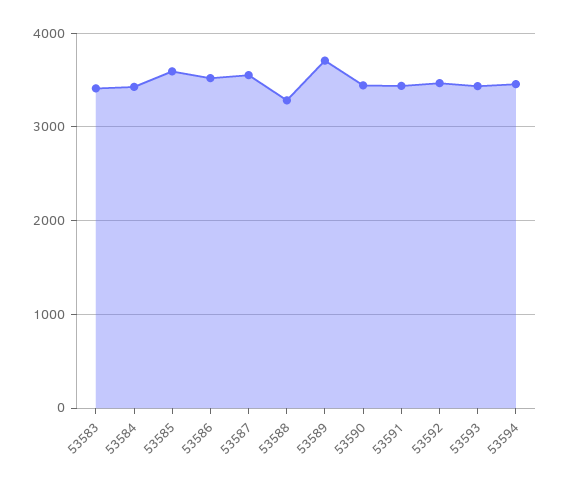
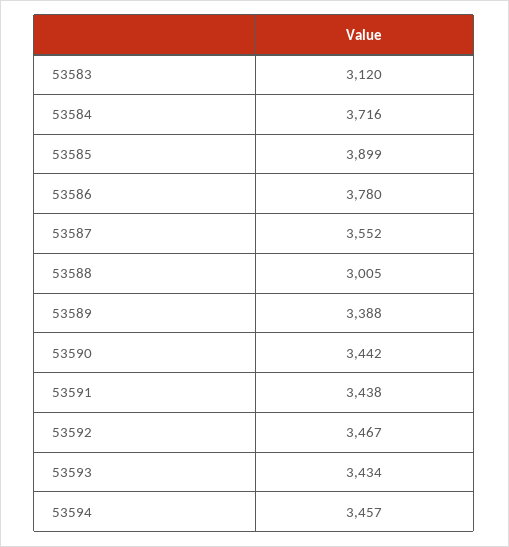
53583: 3400 -> 3120
53584: 3400 -> 3716
53585: 3600 -> 3899
53586: 3500 -> 3780
53588: 3300 -> 3005
53589: 3700 -> 3388

